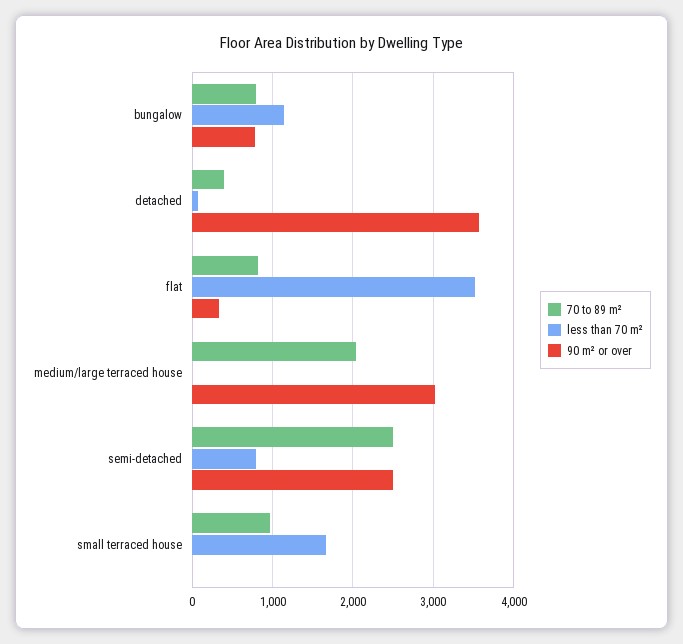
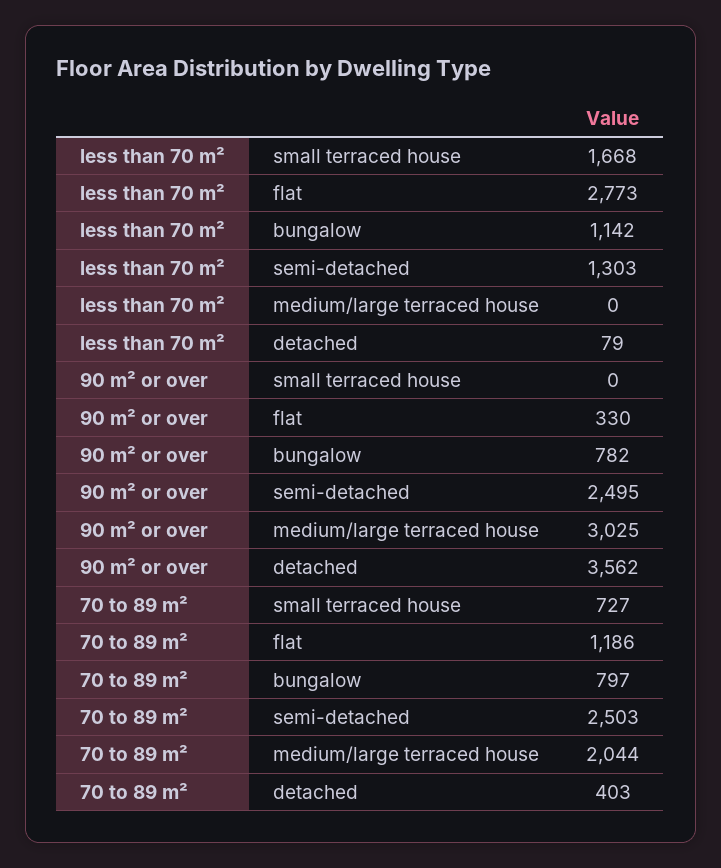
70 to 89 m², flat: 800 -> 1186
less than 70 m², flat: 3500 -> 2773
less than 70 m², semi-detached: 800 -> 1303
70 to 89 m², small terraced house: 1000 -> 727

